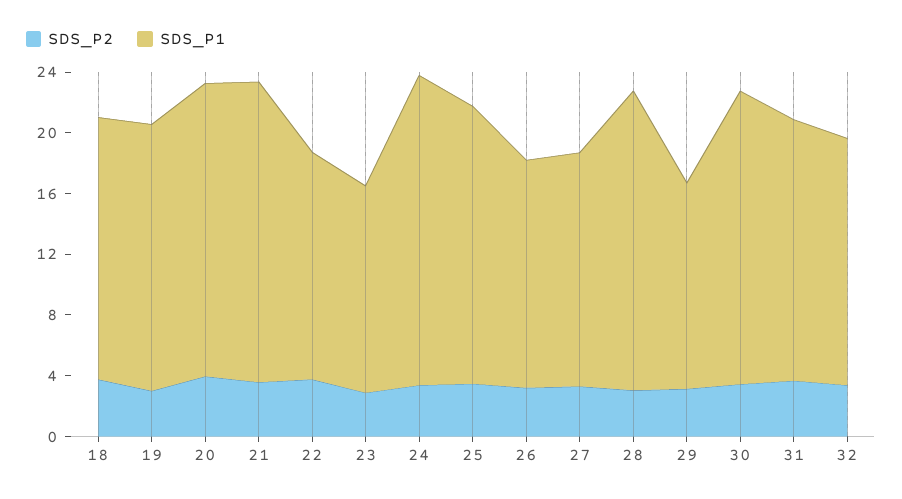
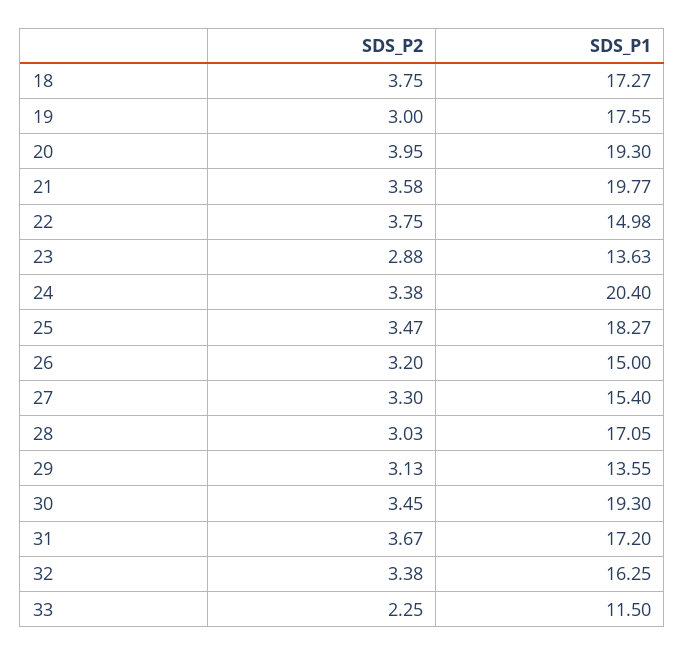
SDS_P1, 28: 20 -> 17.05
SDS_P2, 33: none -> 2.25
SDS_P1, 33: none -> 11.5

